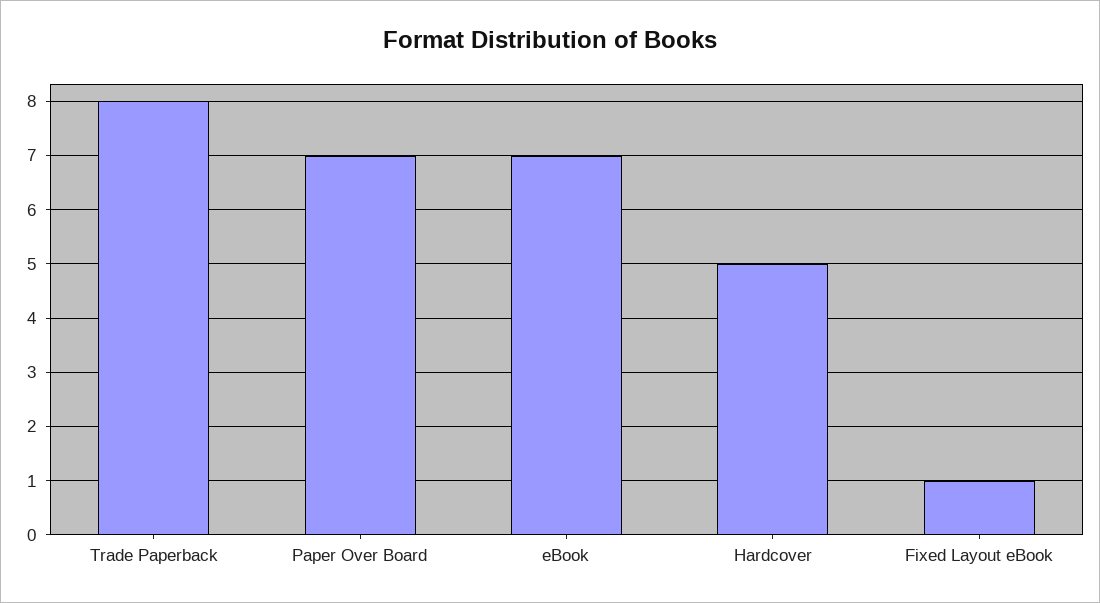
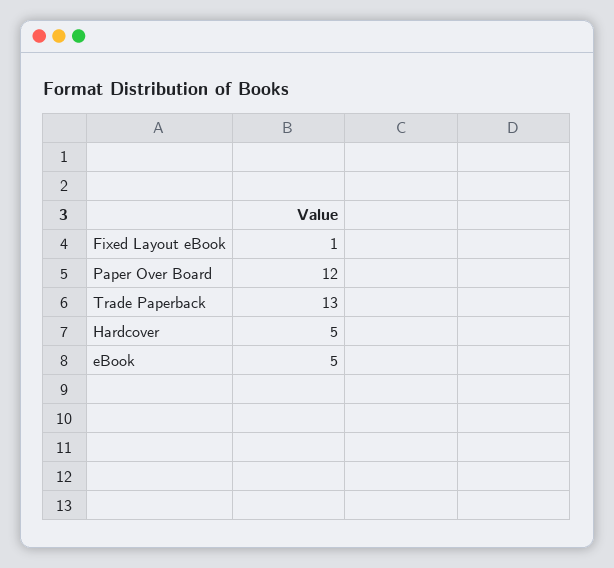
Trade Paperback: 8 -> 13
Paper Over Board: 7 -> 12
eBook: 7 -> 5

